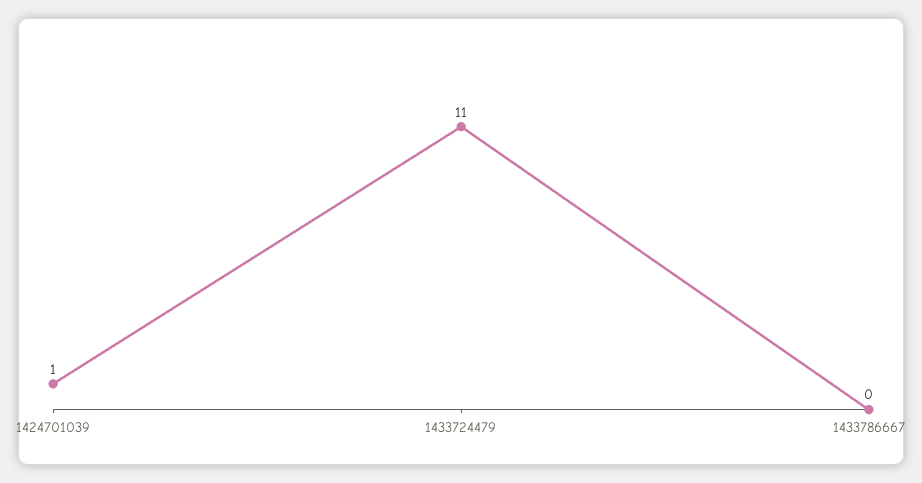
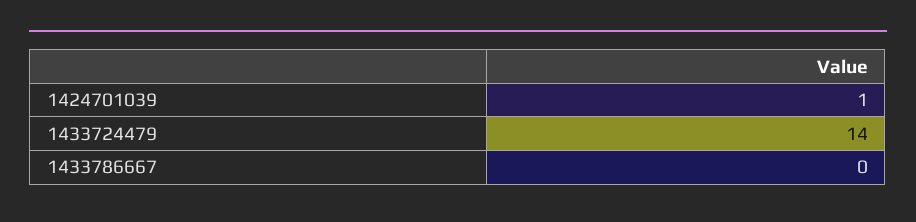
1433724479: 11 -> 14

